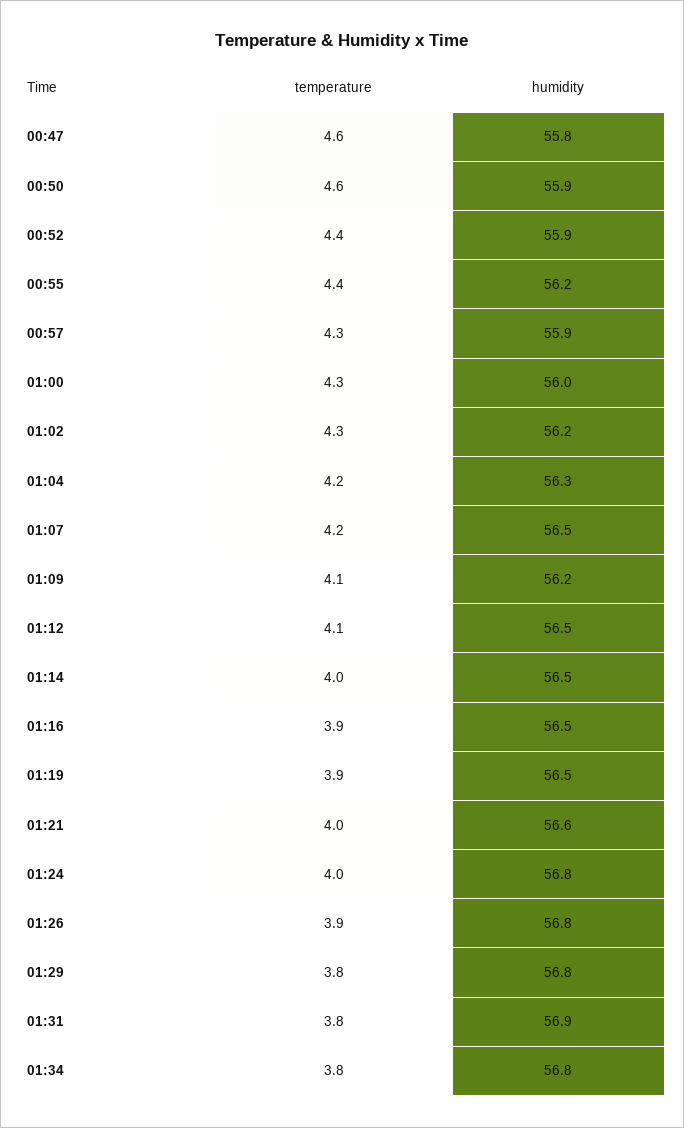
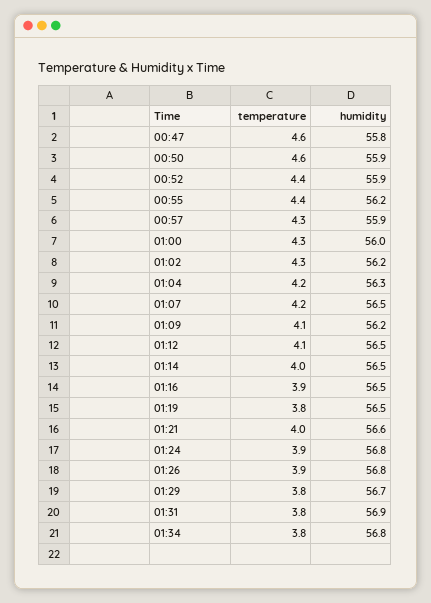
temperature, 01:19: 3.9 -> 3.8
temperature, 01:24: 4 -> 3.9
humidity, 01:29: 56.8 -> 56.7

